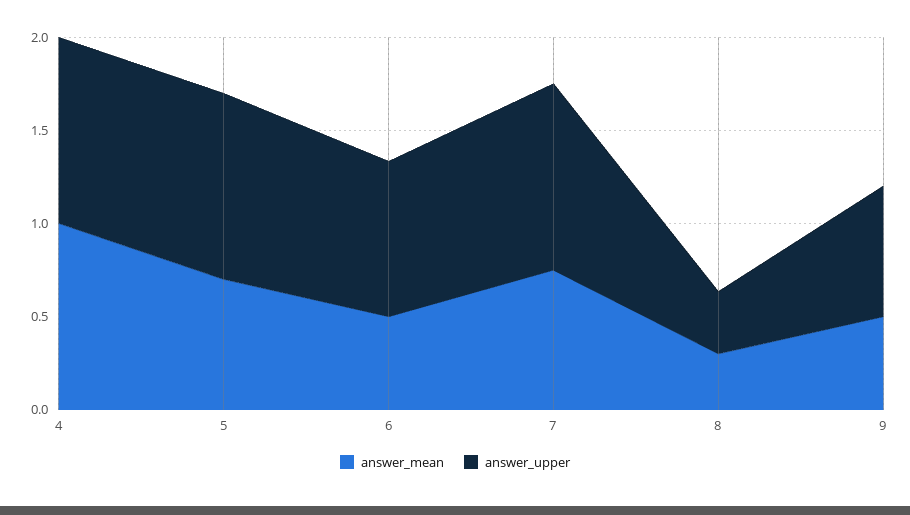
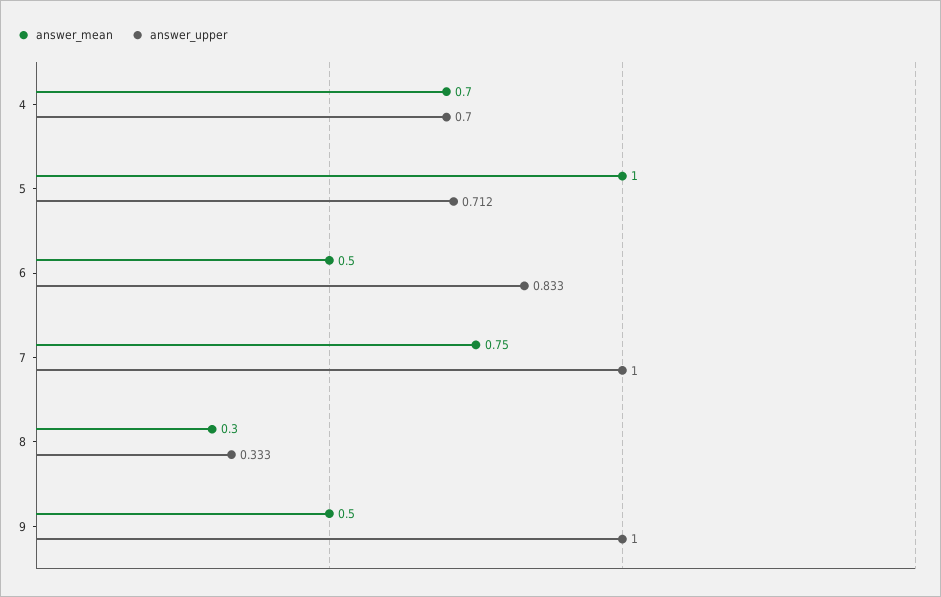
answer_mean, 4: 1 -> 0.7
answer_upper, 4: 1 -> 0.7
answer_mean, 5: 0.7 -> 1
answer_upper, 5: 1 -> 0.712
answer_upper, 9: 0.7 -> 1

